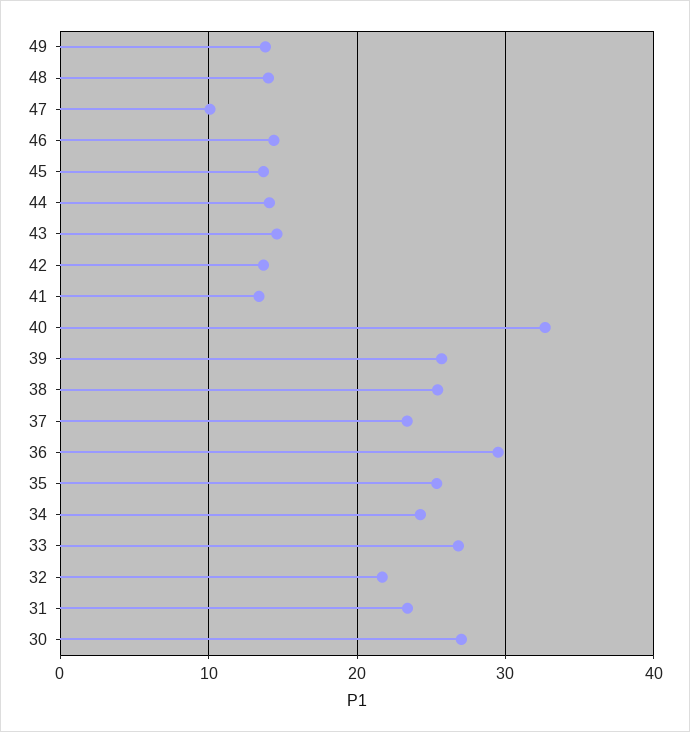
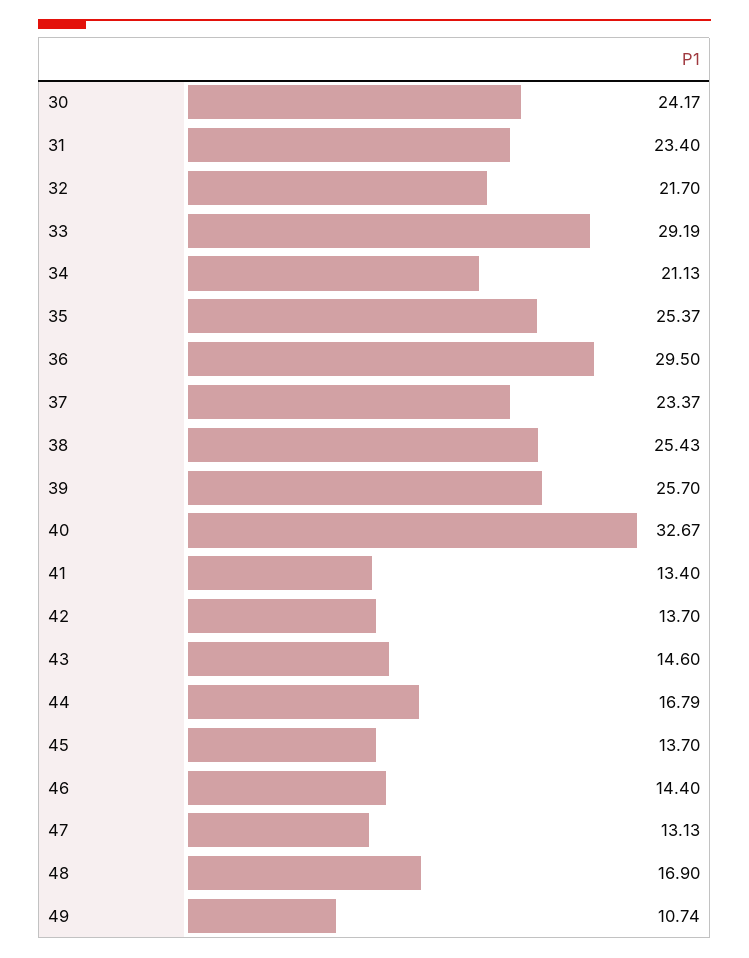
49: 14 -> 10.74
48: 14 -> 16.9
47: 10 -> 13.13
44: 14 -> 16.79
34: 24 -> 21.13
33: 27 -> 29.19
30: 27 -> 24.17

